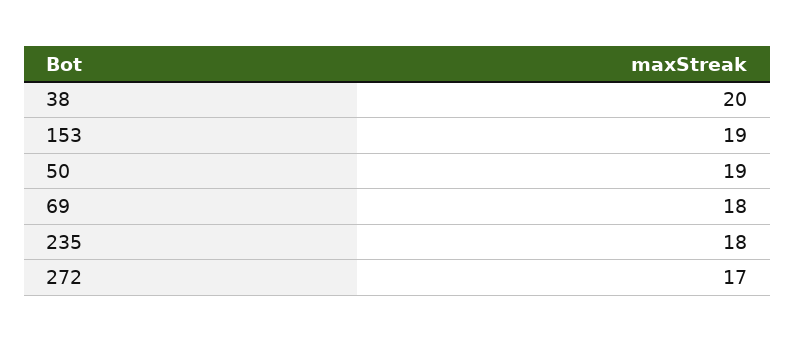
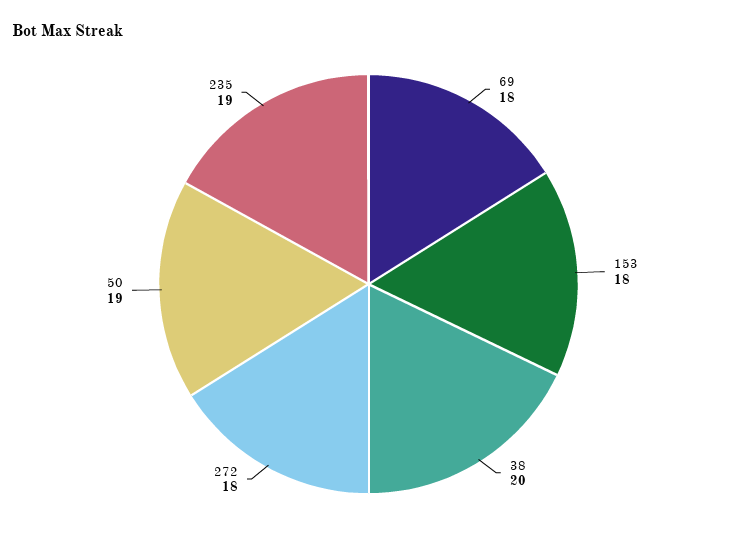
153: 19 -> 18
235: 18 -> 19
272: 17 -> 18

